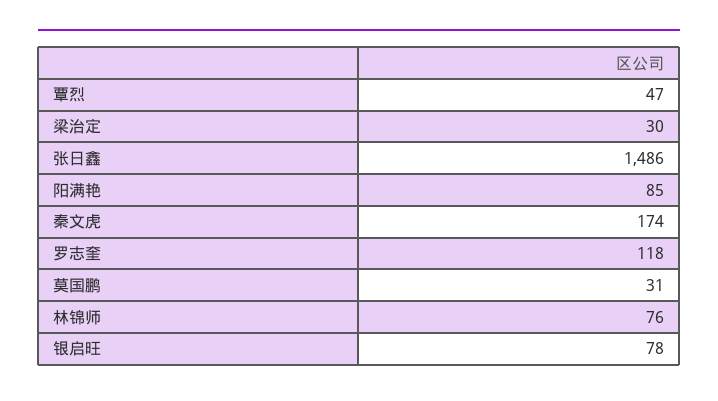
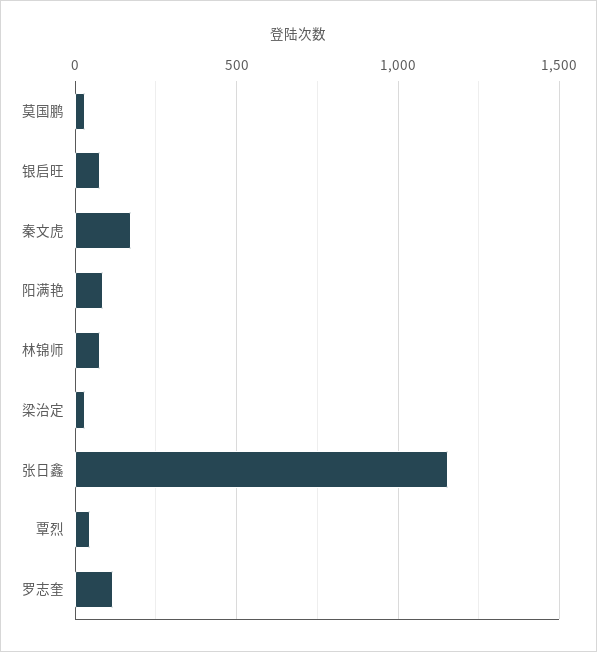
张日鑫: 1486 -> 1150

